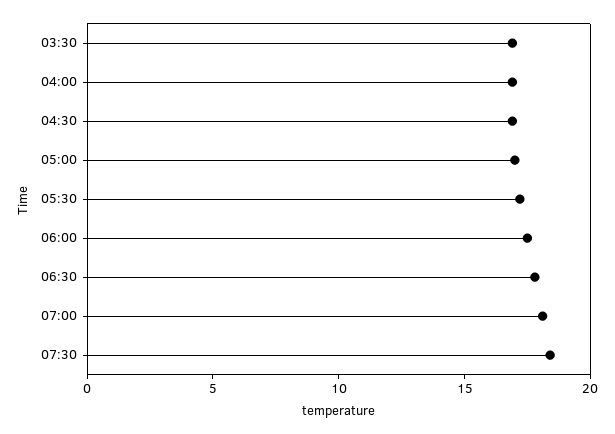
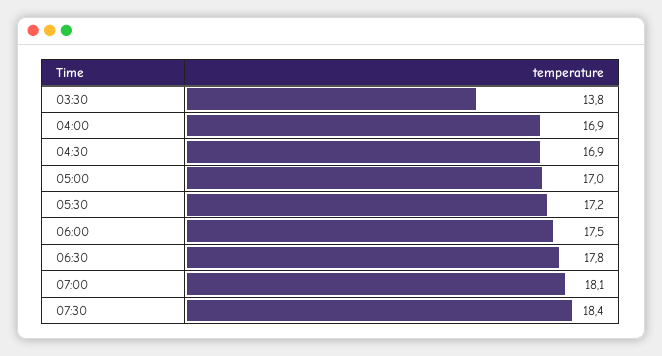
03:30: 17 -> 13.8

